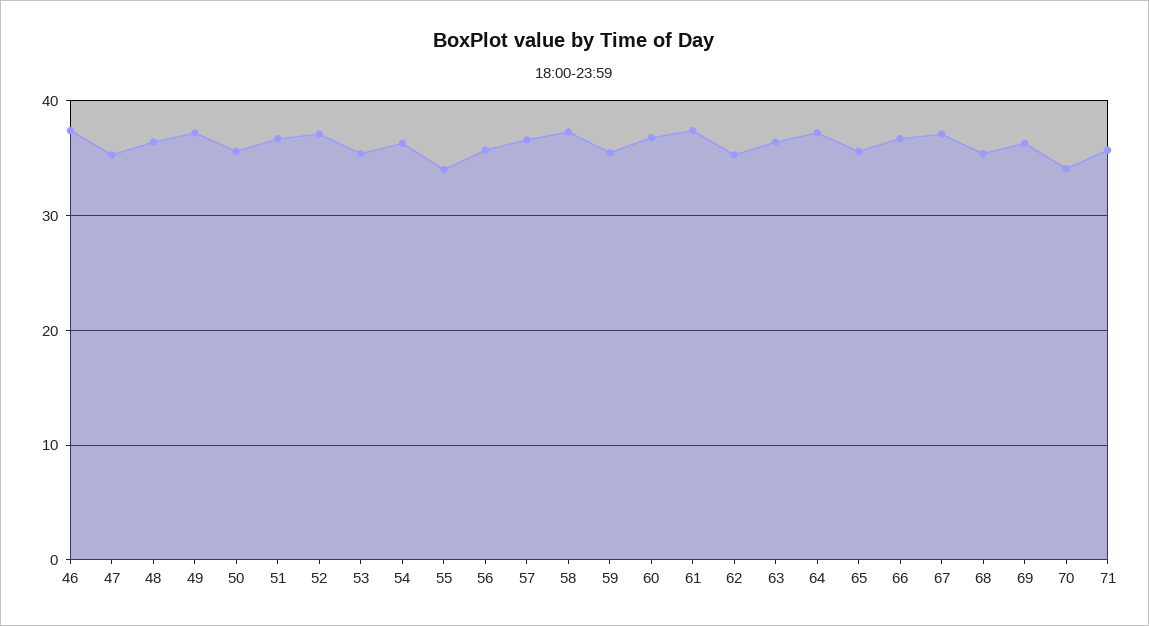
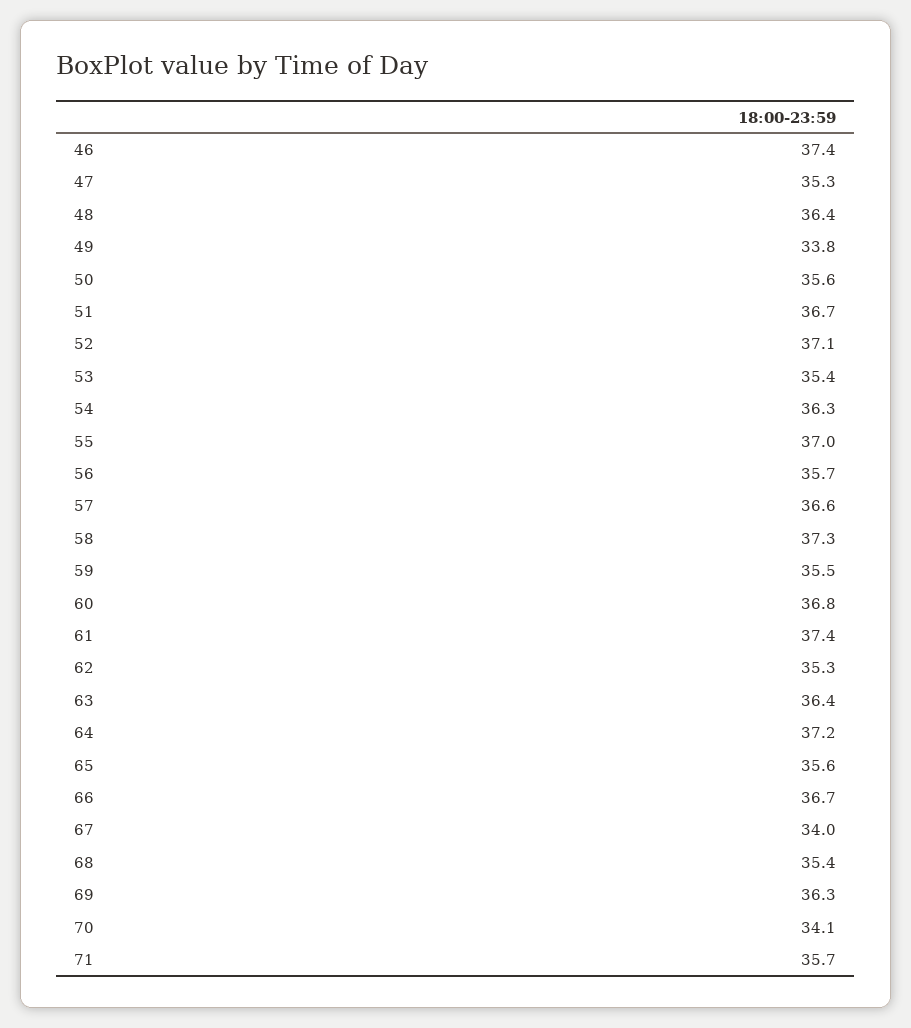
49: 37 -> 33.8
55: 34 -> 37
67: 37 -> 34

